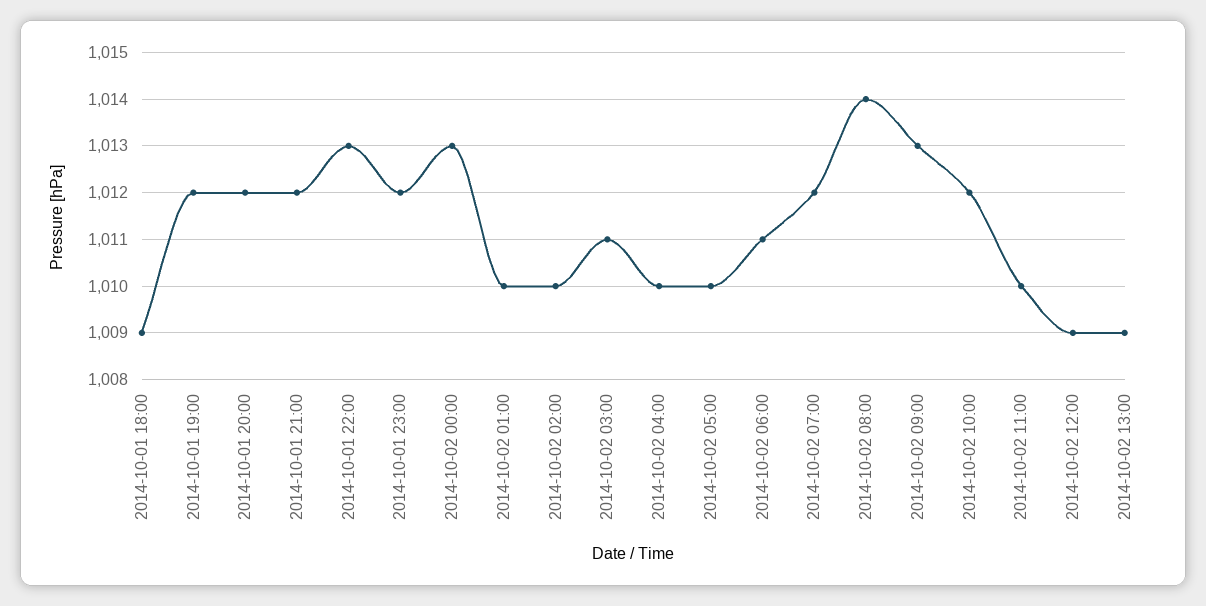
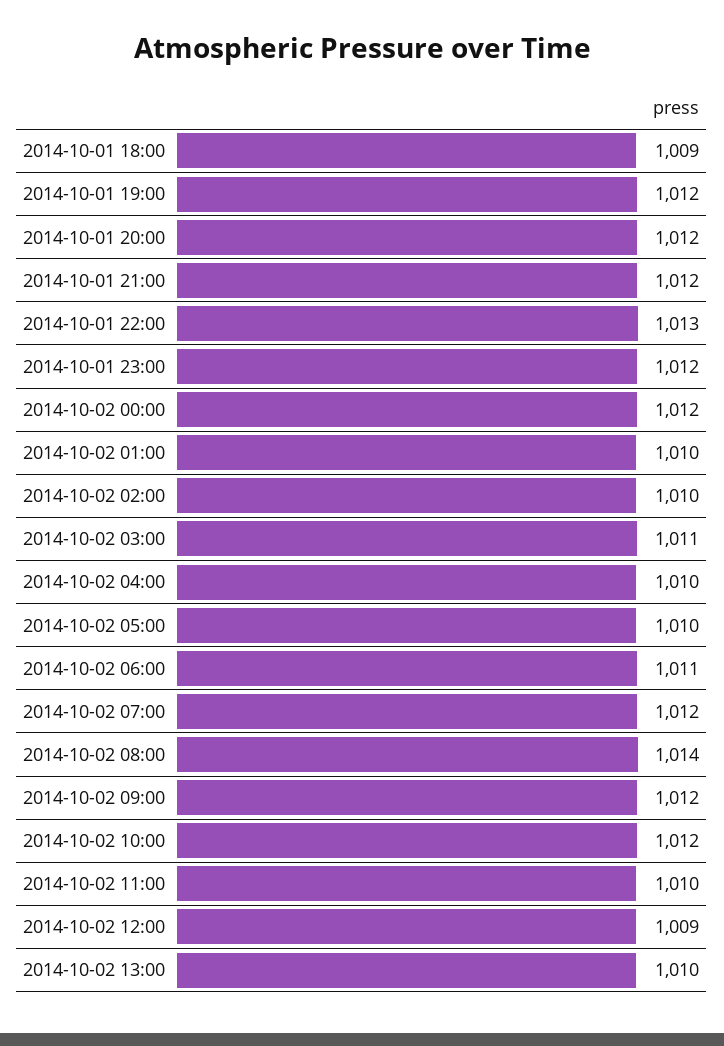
2014-10-02 00:00: 1013 -> 1012
2014-10-02 09:00: 1013 -> 1012
2014-10-02 13:00: 1009 -> 1010

